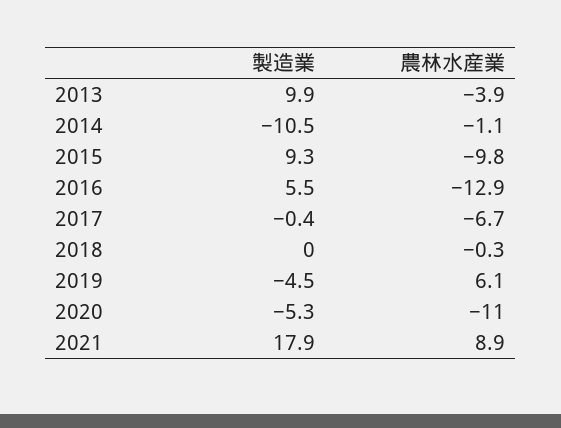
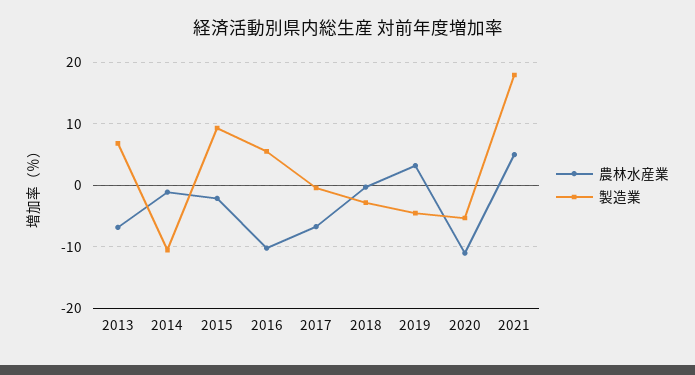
製造業, 2013: 9.9 -> 7
農林水産業, 2013: -3.9 -> -7
農林水産業, 2015: -9.8 -> -2
農林水産業, 2016: -12.9 -> -10
製造業, 2018: 0 -> -3
農林水産業, 2019: 6.1 -> 3
農林水産業, 2021: 8.9 -> 5

